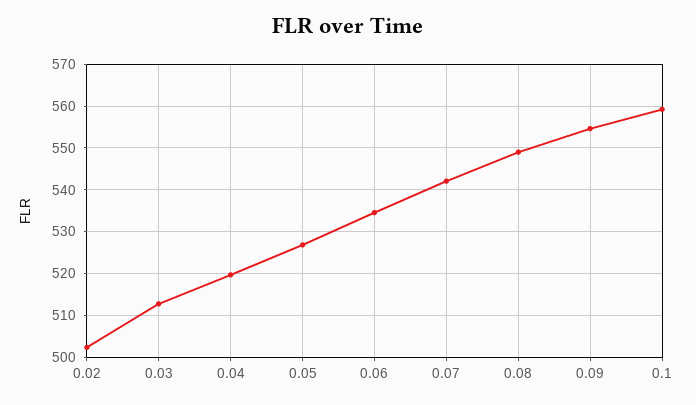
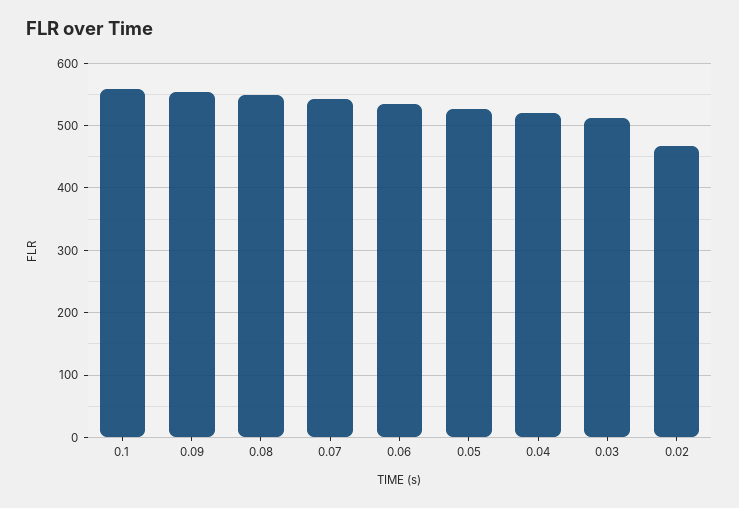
0.02: 502 -> 470

